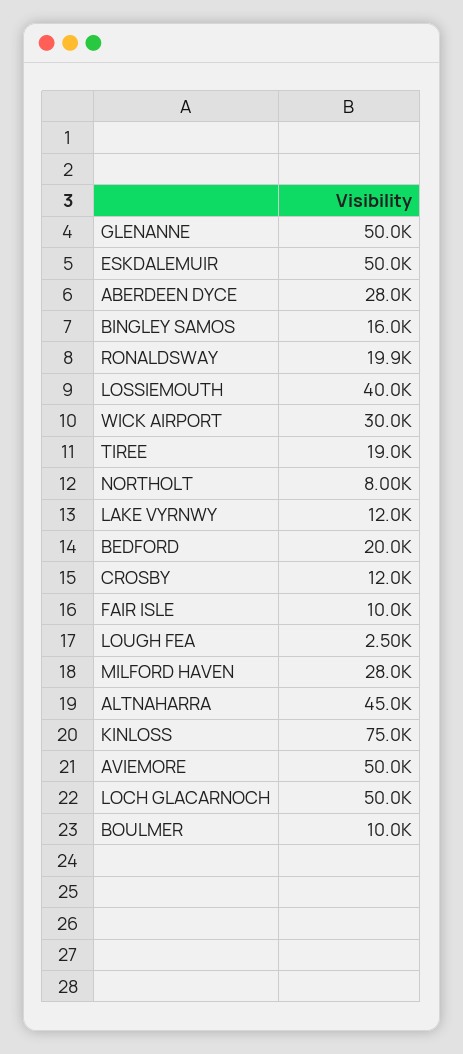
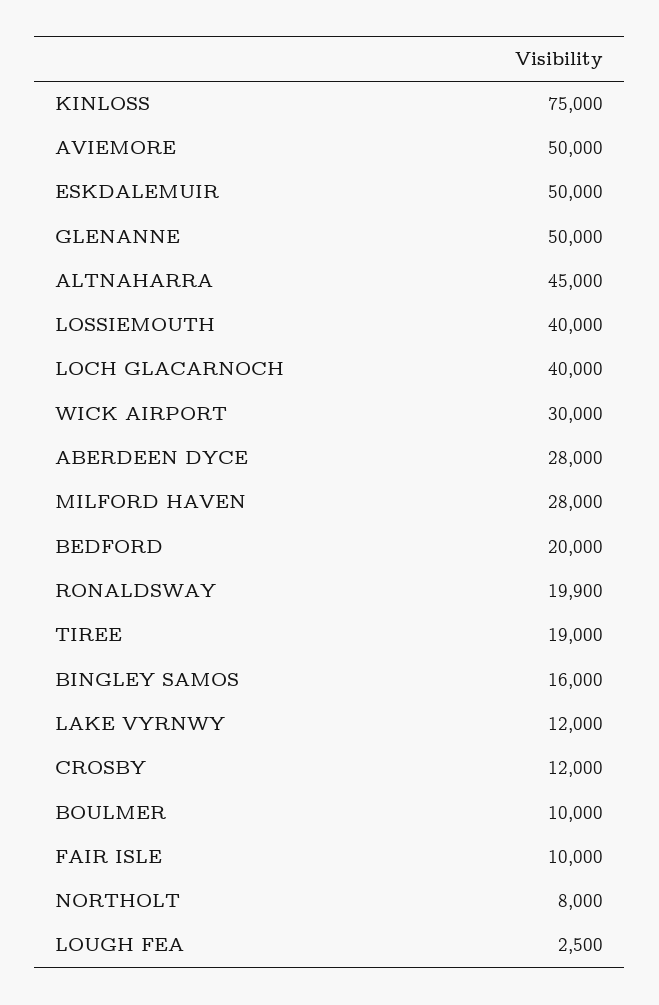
LOCH GLACARNOCH: 50000 -> 40000

